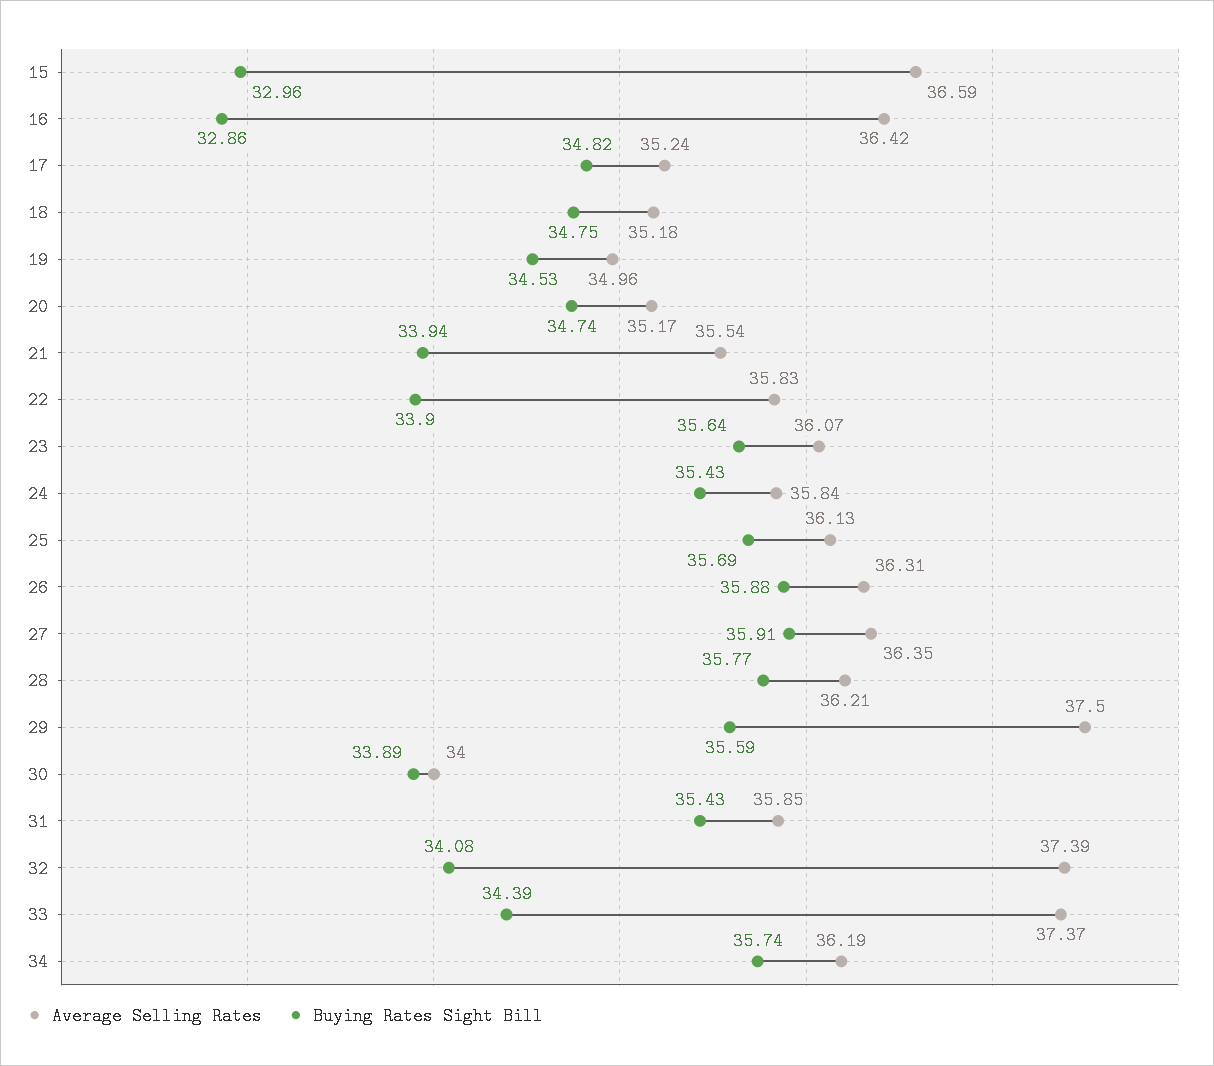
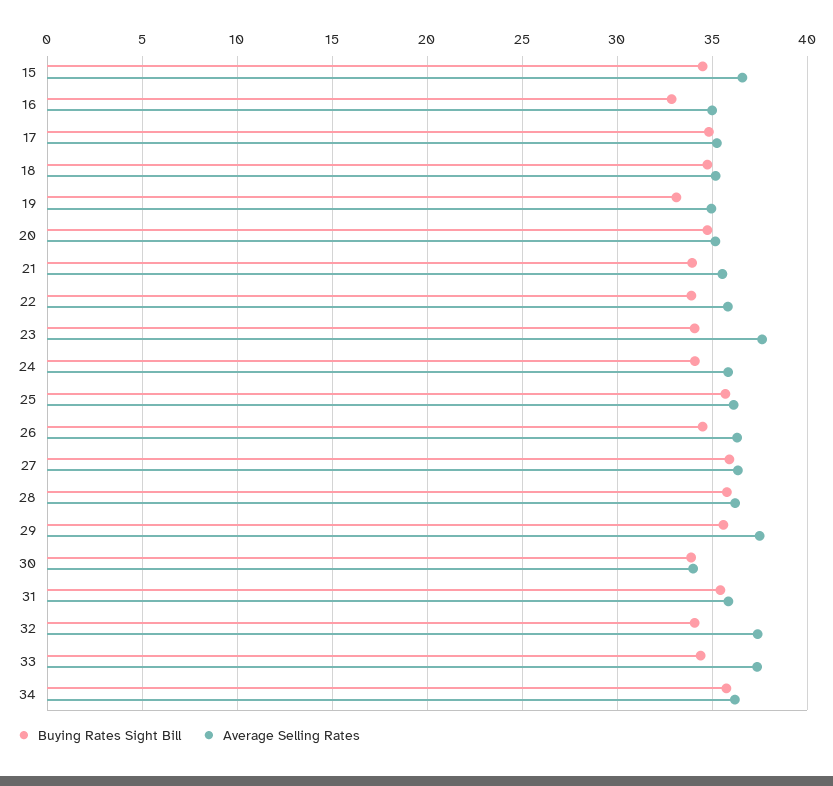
Buying Rates Sight Bill, 15: 32.96 -> 34.5
Average Selling Rates, 16: 36.42 -> 35
Buying Rates Sight Bill, 19: 34.53 -> 33
Average Selling Rates, 23: 36.07 -> 37.5
Buying Rates Sight Bill, 23: 35.64 -> 34
Buying Rates Sight Bill, 24: 35.43 -> 34
Buying Rates Sight Bill, 26: 35.88 -> 34.5

